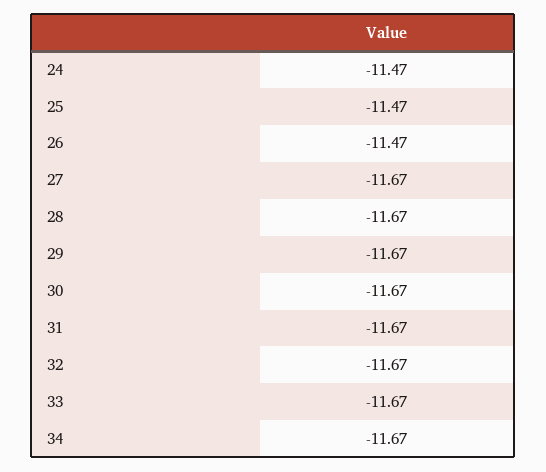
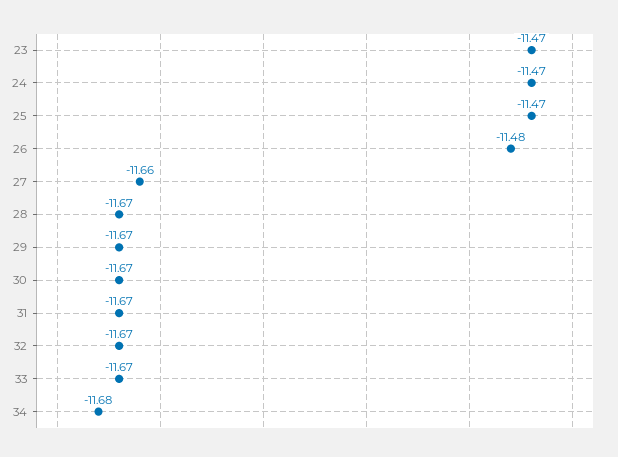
26: -11.47 -> -11.48
27: -11.67 -> -11.66
34: -11.67 -> -11.68
23: none -> -11.47

